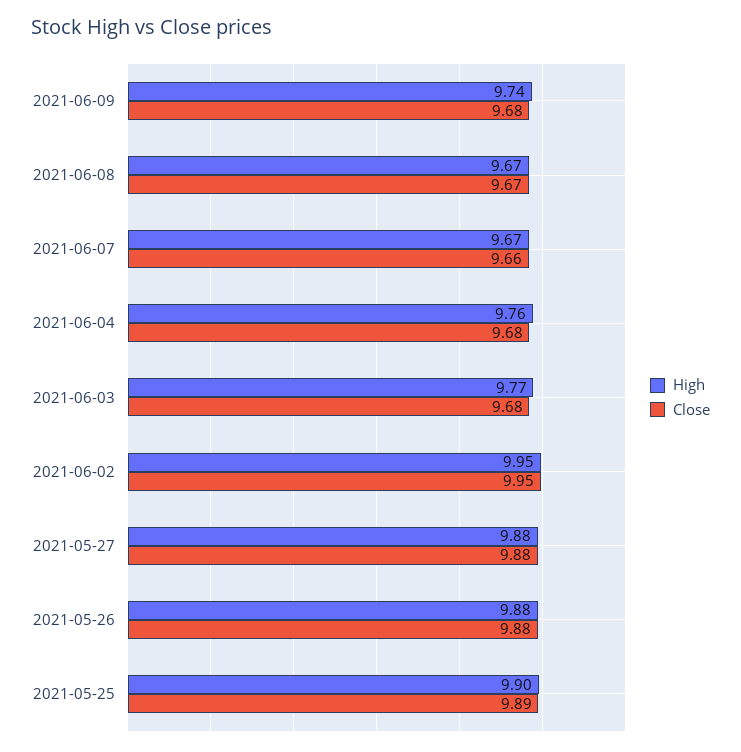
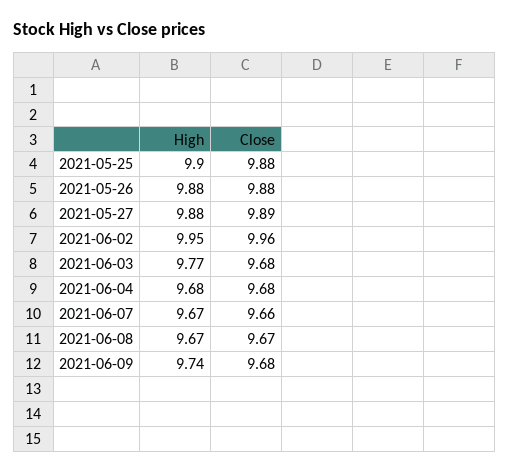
High, 2021-06-04: 9.76 -> 9.68
Close, 2021-06-02: 9.95 -> 9.96
Close, 2021-05-27: 9.88 -> 9.89
Close, 2021-05-25: 9.89 -> 9.88

